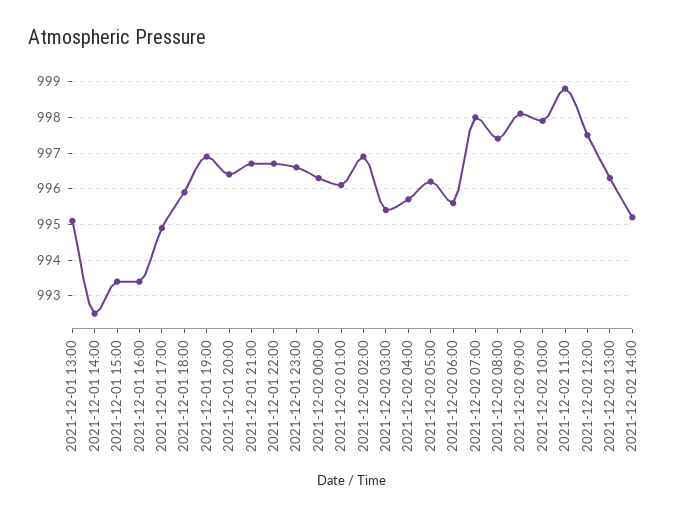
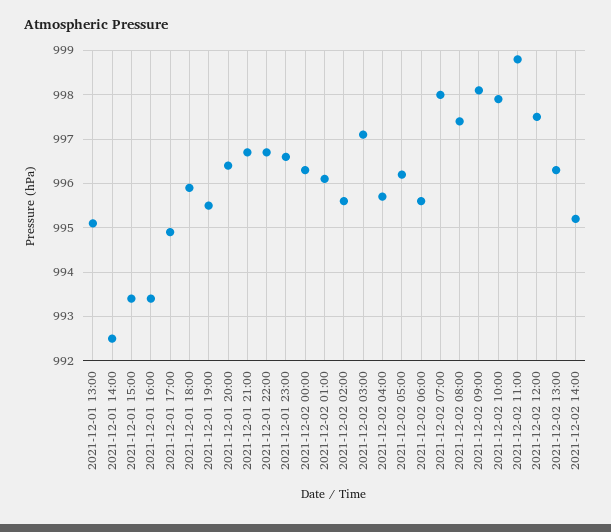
2021-12-01 19:00: 997 -> 995.5
2021-12-02 02:00: 997 -> 995.5
2021-12-02 03:00: 995.5 -> 997

